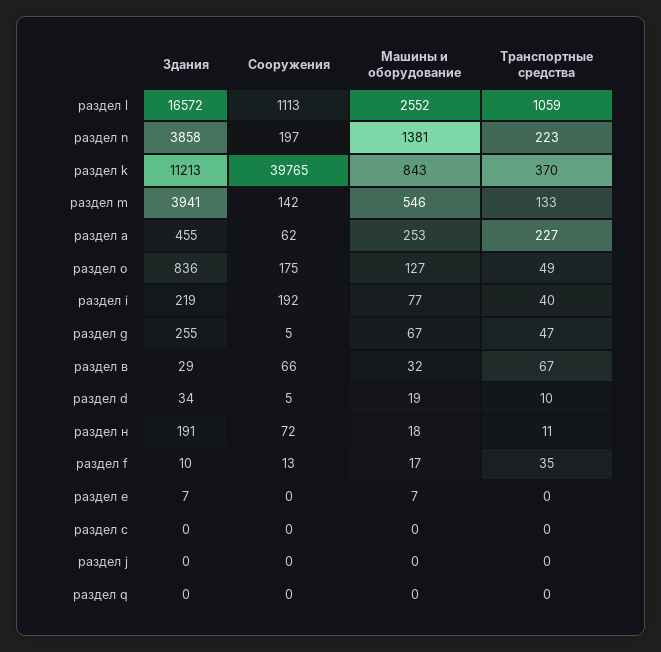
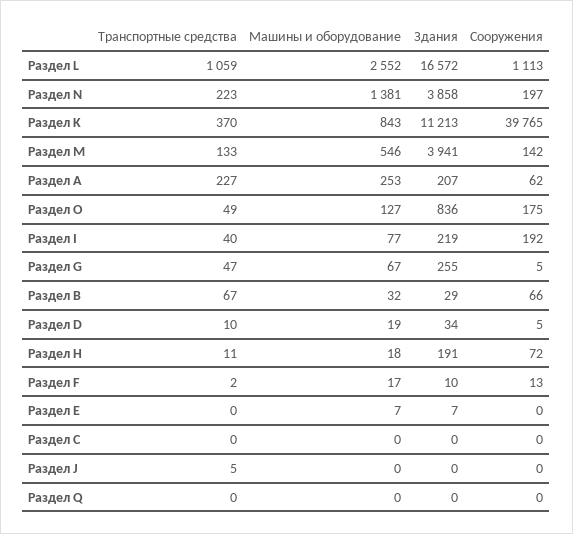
Здания, раздел а: 455 -> 207
Транспортные средства, раздел f: 35 -> 2
Транспортные средства, раздел j: 0 -> 5

